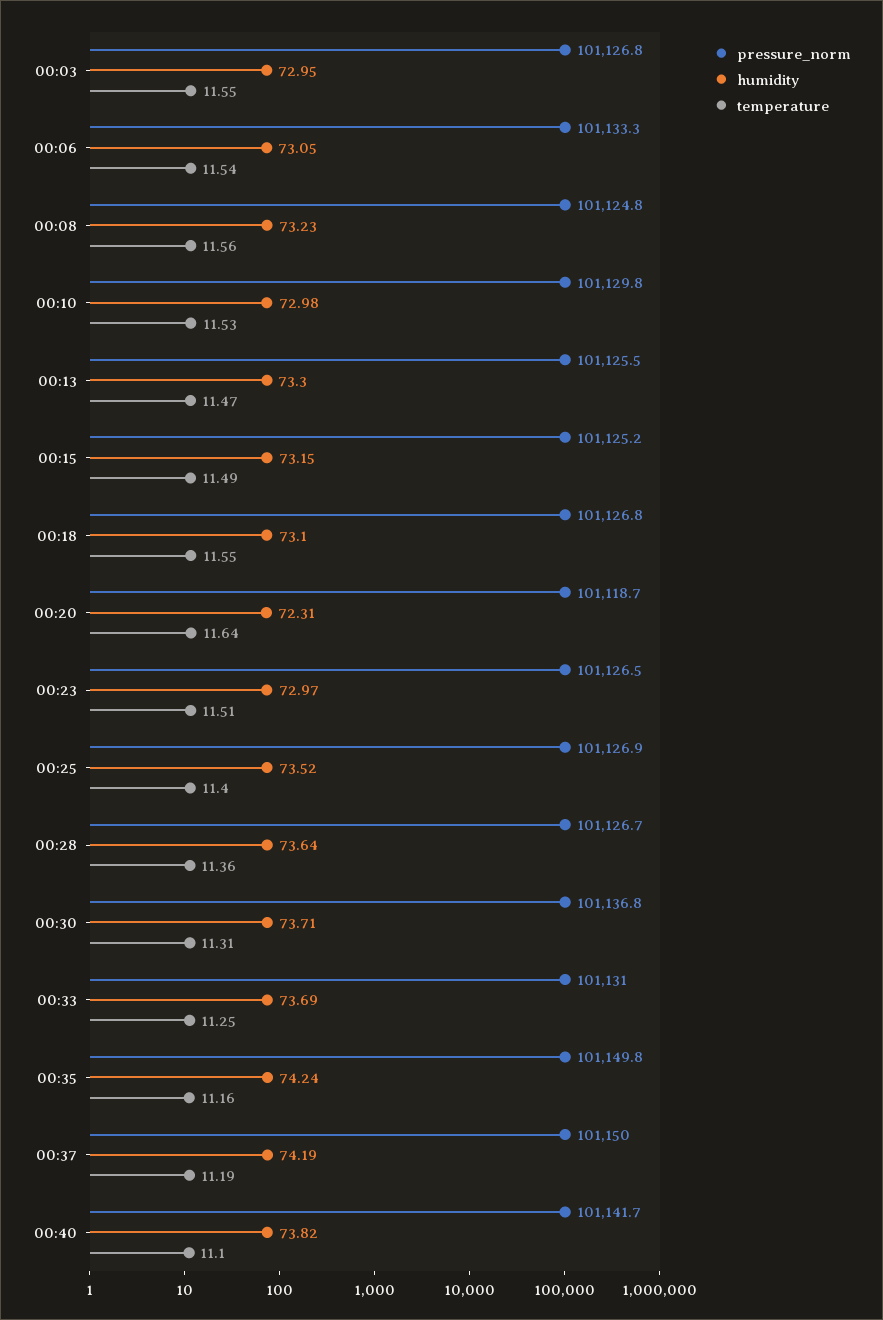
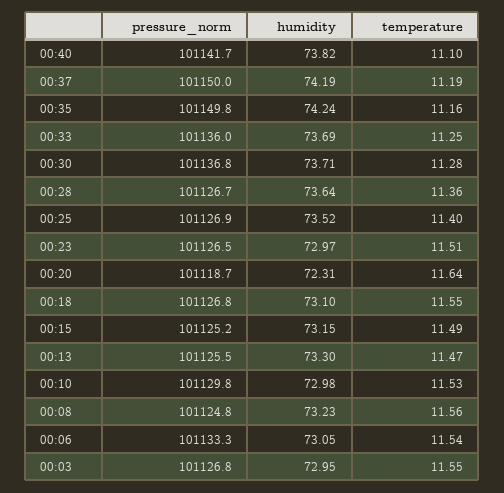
temperature, 00:30: 11.31 -> 11.28
pressure_norm, 00:33: 101131 -> 101136

